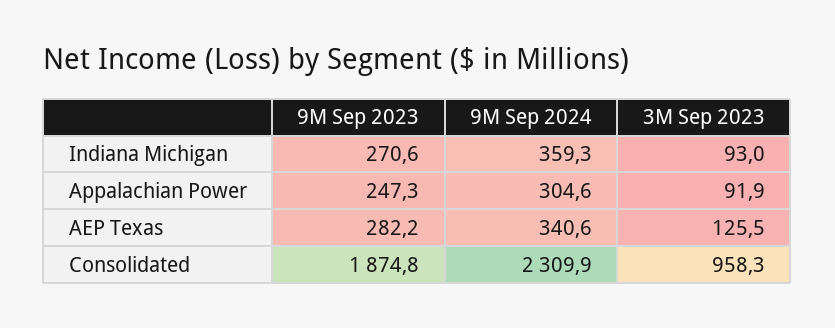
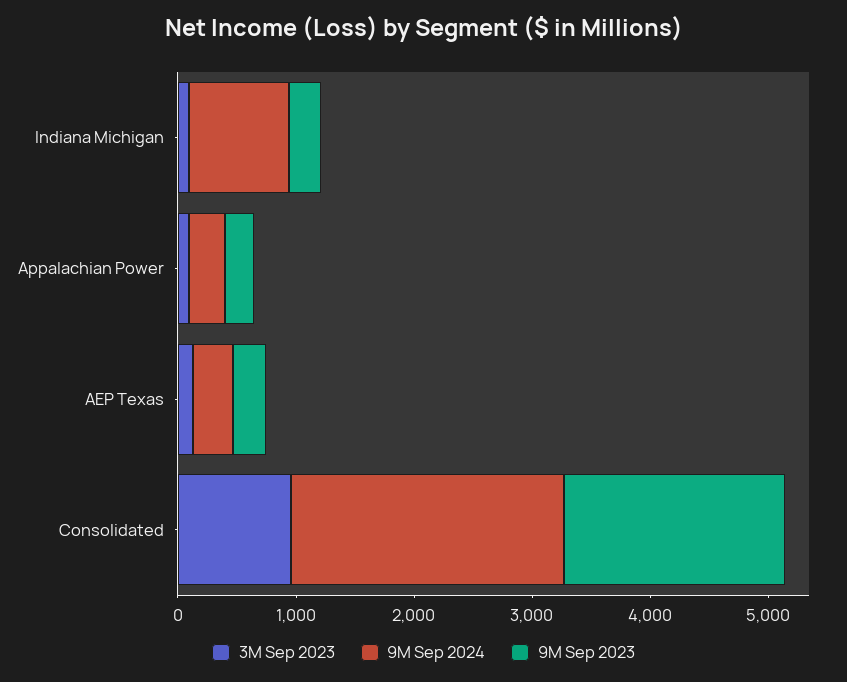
9M Sep 2024, Indiana Michigan: 359.3 -> 800

